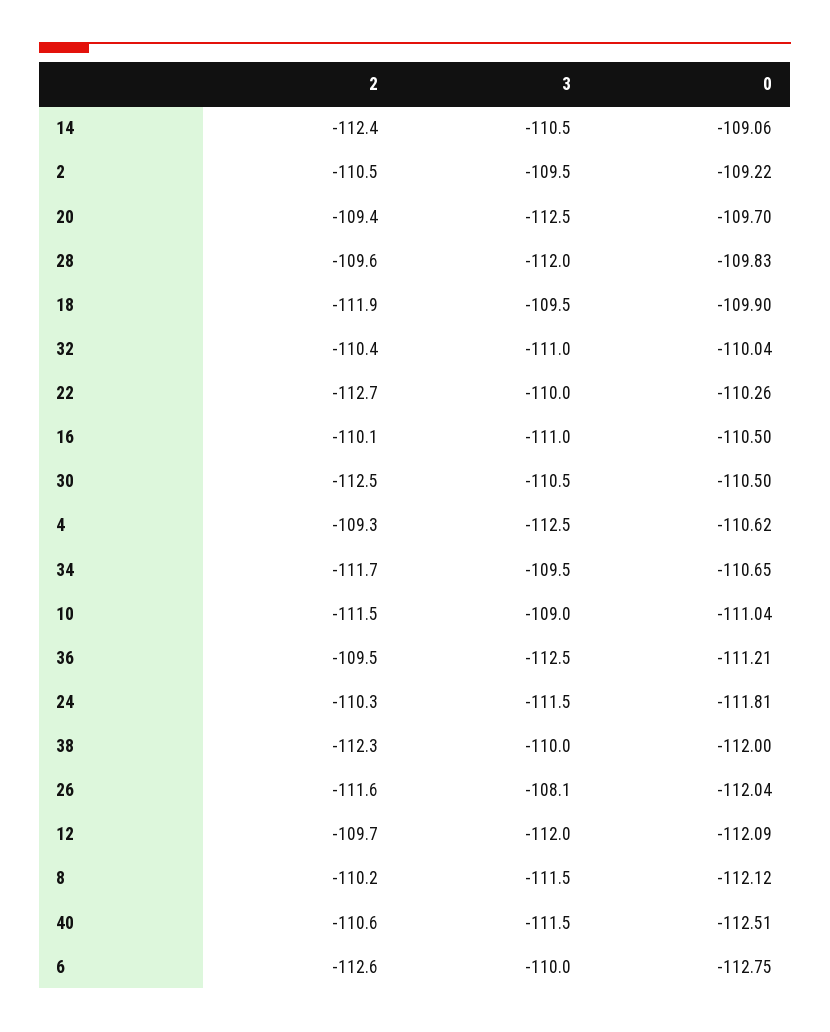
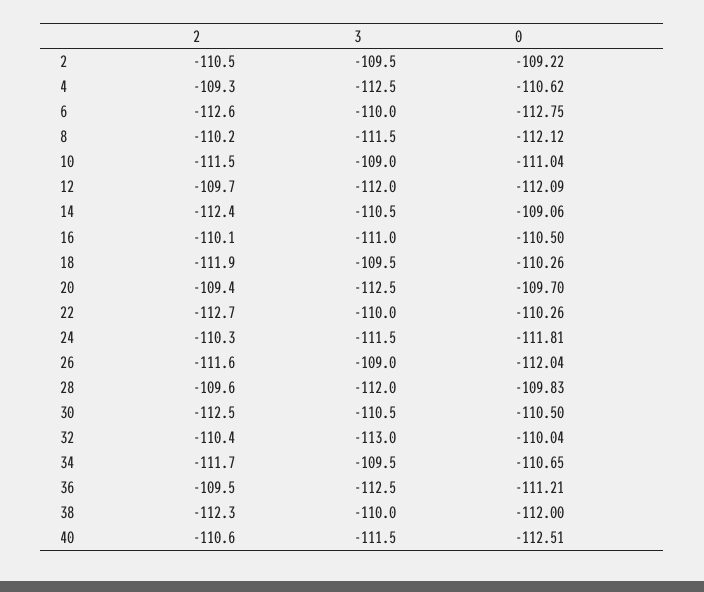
0, 18: -109.9 -> -110.26
3, 32: -111 -> -113
3, 26: -108.1 -> -109

